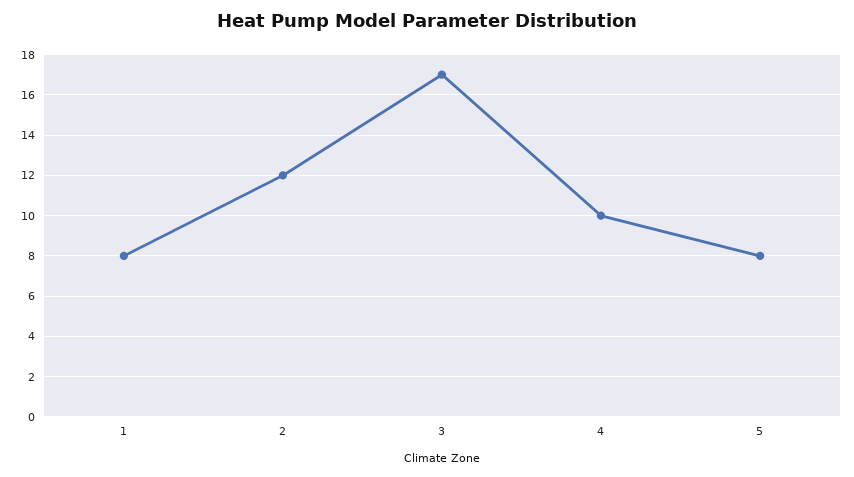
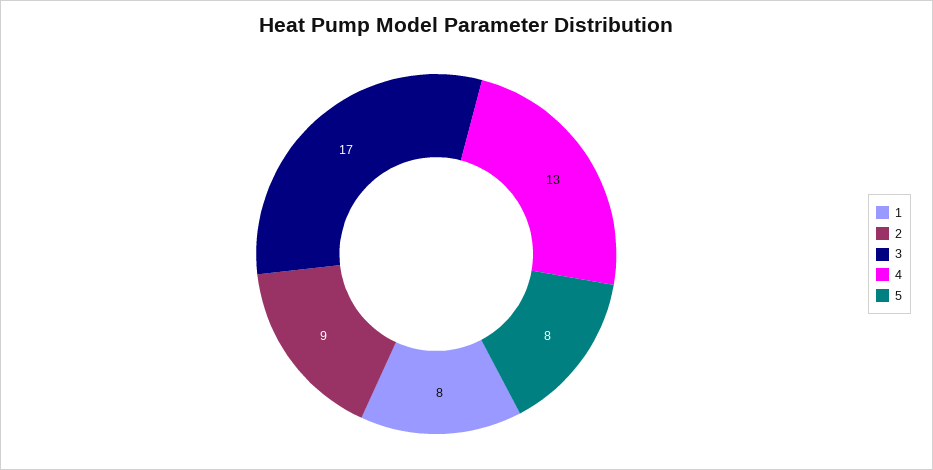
2: 12 -> 9
4: 10 -> 13

